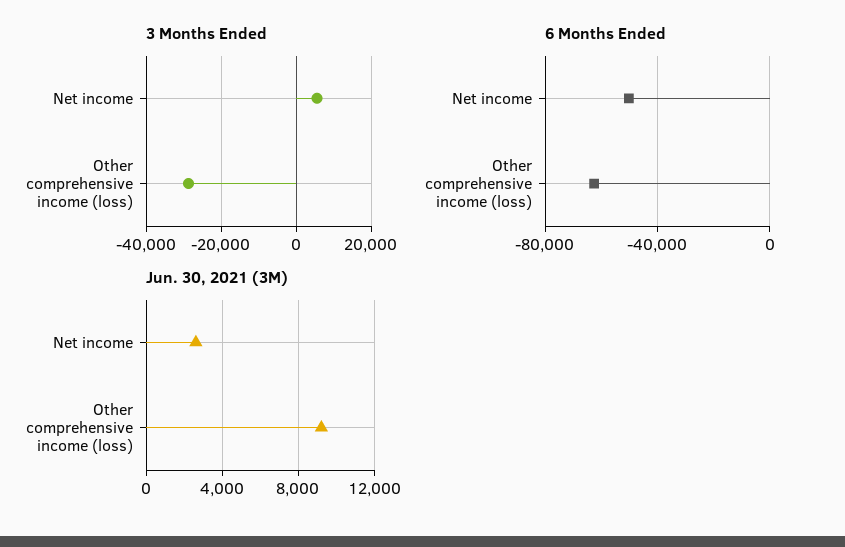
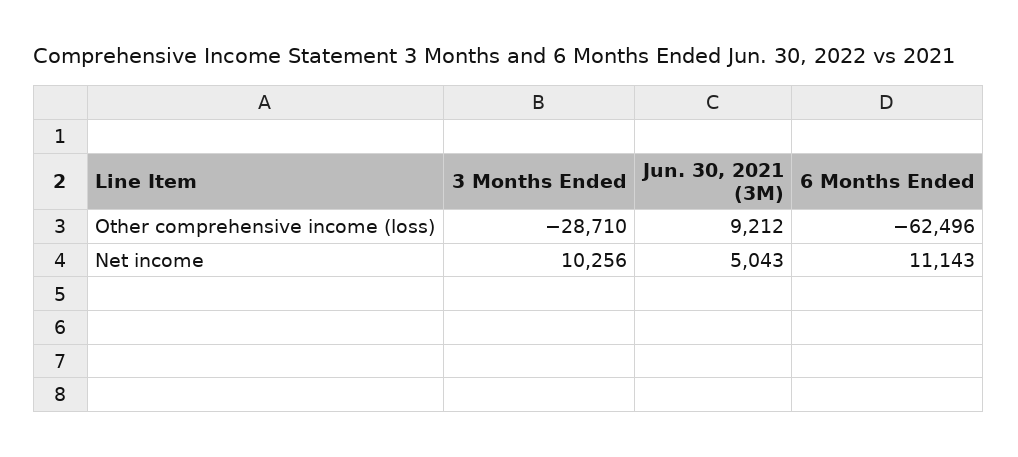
3 Months Ended, Net income: 6000 -> 10256
6 Months Ended, Net income: -50000 -> 11143
Jun. 30, 2021 (3M), Net income: 2500 -> 5043

